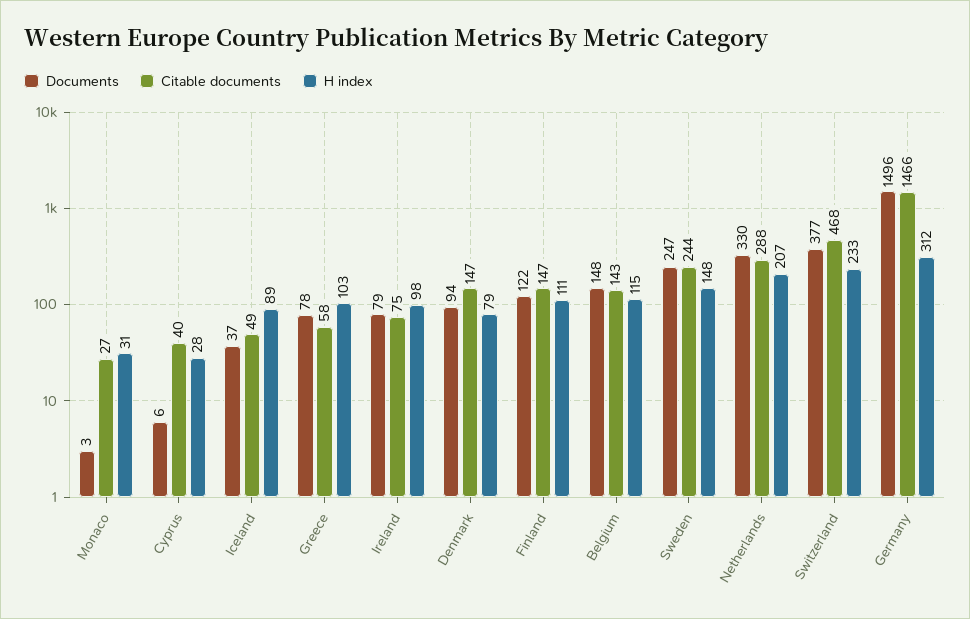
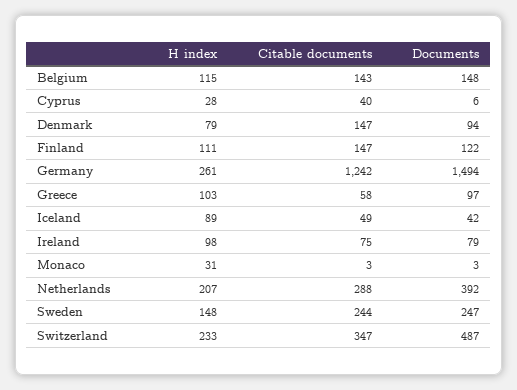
Citable documents, Monaco: 27 -> 3
Documents, Iceland: 37 -> 42
Documents, Greece: 78 -> 97
Documents, Netherlands: 330 -> 392
Documents, Switzerland: 377 -> 487
Citable documents, Switzerland: 468 -> 347
Documents, Germany: 1496 -> 1494
Citable documents, Germany: 1466 -> 1242
H index, Germany: 312 -> 261

